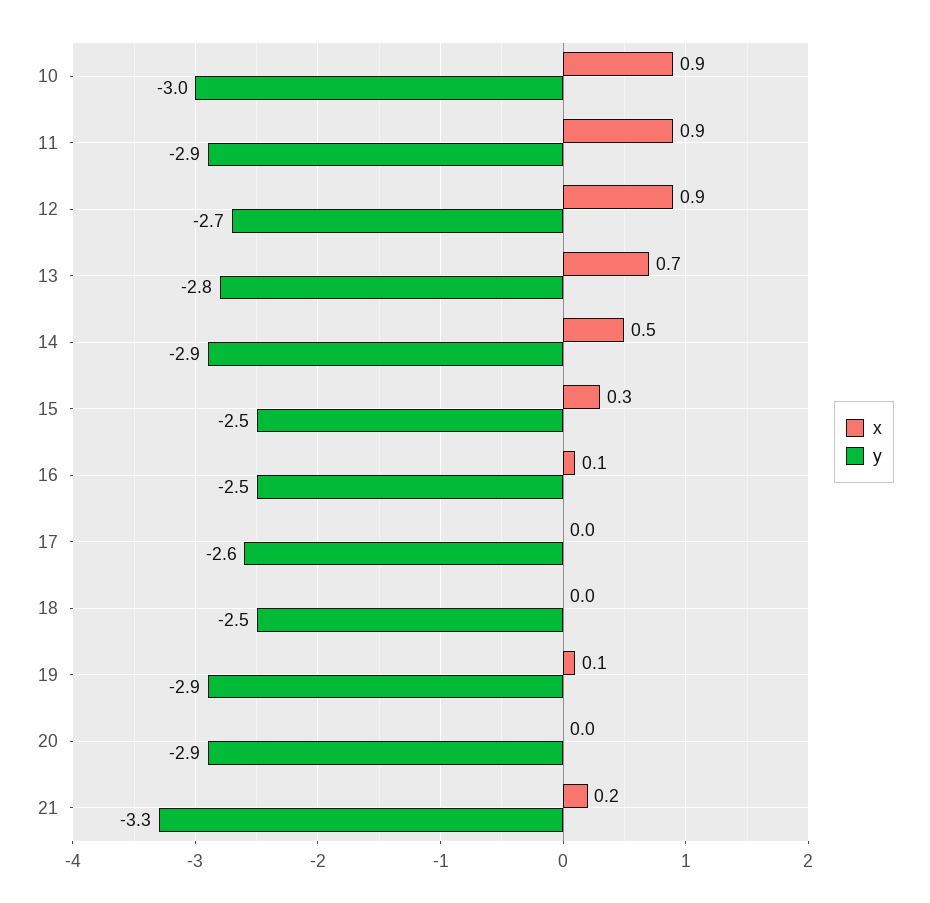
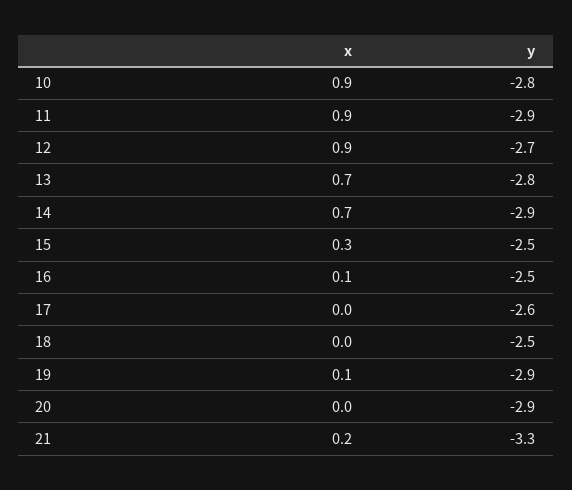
y, 10: -3 -> -2.8
x, 14: 0.5 -> 0.7

